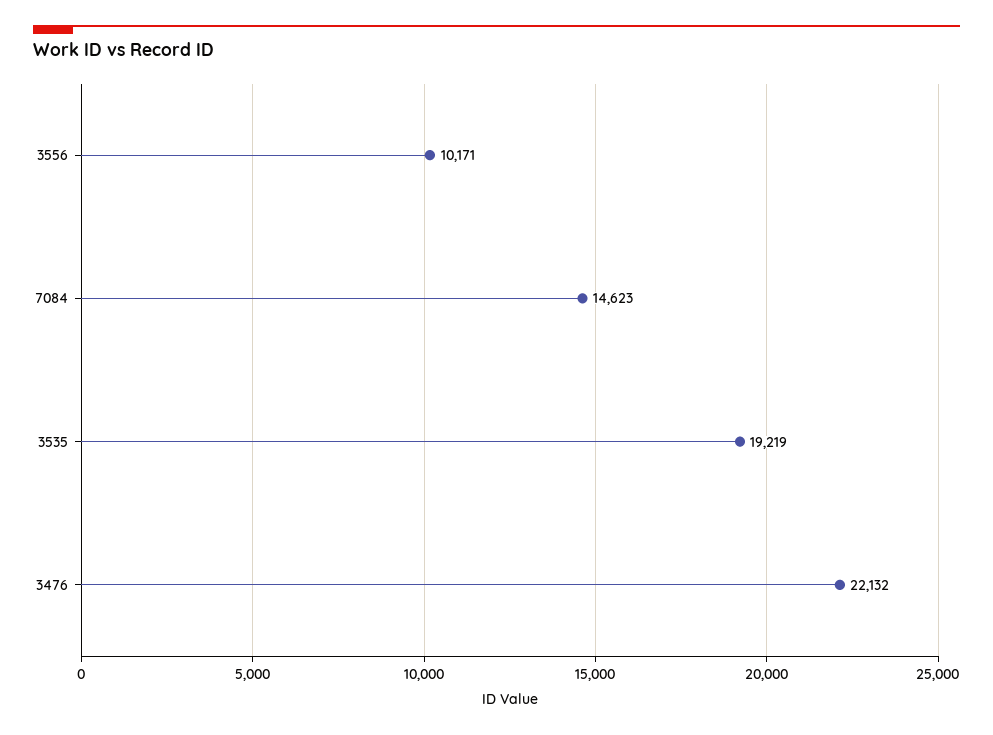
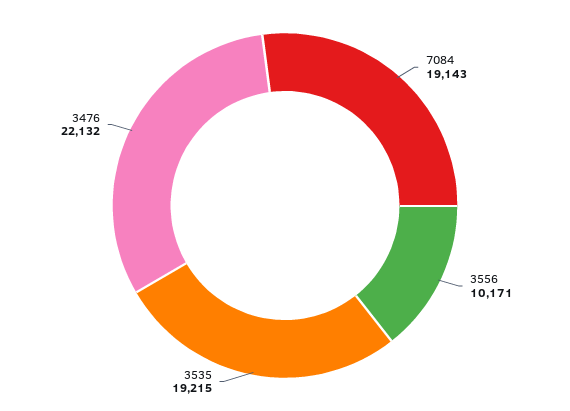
7084: 14623 -> 19143
3535: 19219 -> 19215

